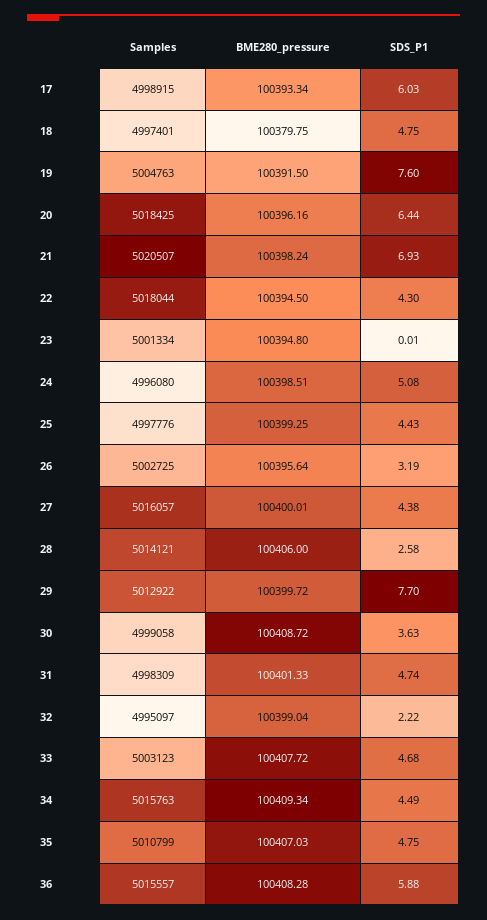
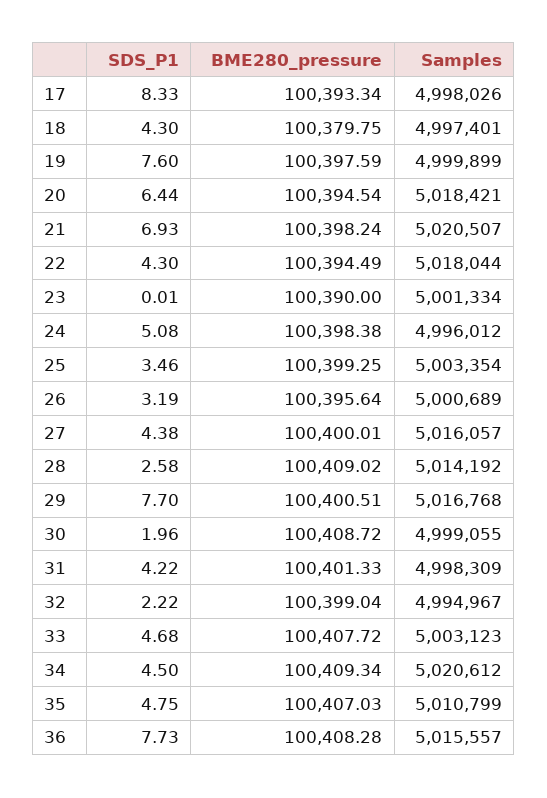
Samples, 17: 4998915 -> 4998026
SDS_P1, 17: 6.03 -> 8.33
SDS_P1, 18: 4.75 -> 4.3
Samples, 19: 5004763 -> 4999899
BME280_pressure, 19: 100391.5 -> 100397.59
Samples, 20: 5018425 -> 5018421
BME280_pressure, 20: 100396.16 -> 100394.54
BME280_pressure, 22: 100394.5 -> 100394.49
BME280_pressure, 23: 100394.8 -> 100390
Samples, 24: 4996080 -> 4996012
BME280_pressure, 24: 100398.51 -> 100398.38
Samples, 25: 4997776 -> 5003354
SDS_P1, 25: 4.43 -> 3.46
Samples, 26: 5002725 -> 5000689
Samples, 28: 5014121 -> 5014192
BME280_pressure, 28: 100406 -> 100409.02
Samples, 29: 5012922 -> 5016768
BME280_pressure, 29: 100399.72 -> 100400.51
Samples, 30: 4999058 -> 4999055
SDS_P1, 30: 3.63 -> 1.96
SDS_P1, 31: 4.74 -> 4.22
Samples, 32: 4995097 -> 4994967
Samples, 34: 5015763 -> 5020612
SDS_P1, 34: 4.49 -> 4.5
SDS_P1, 36: 5.88 -> 7.73

